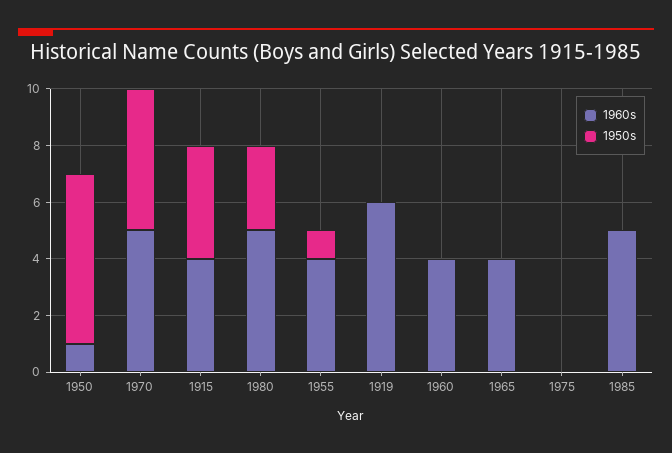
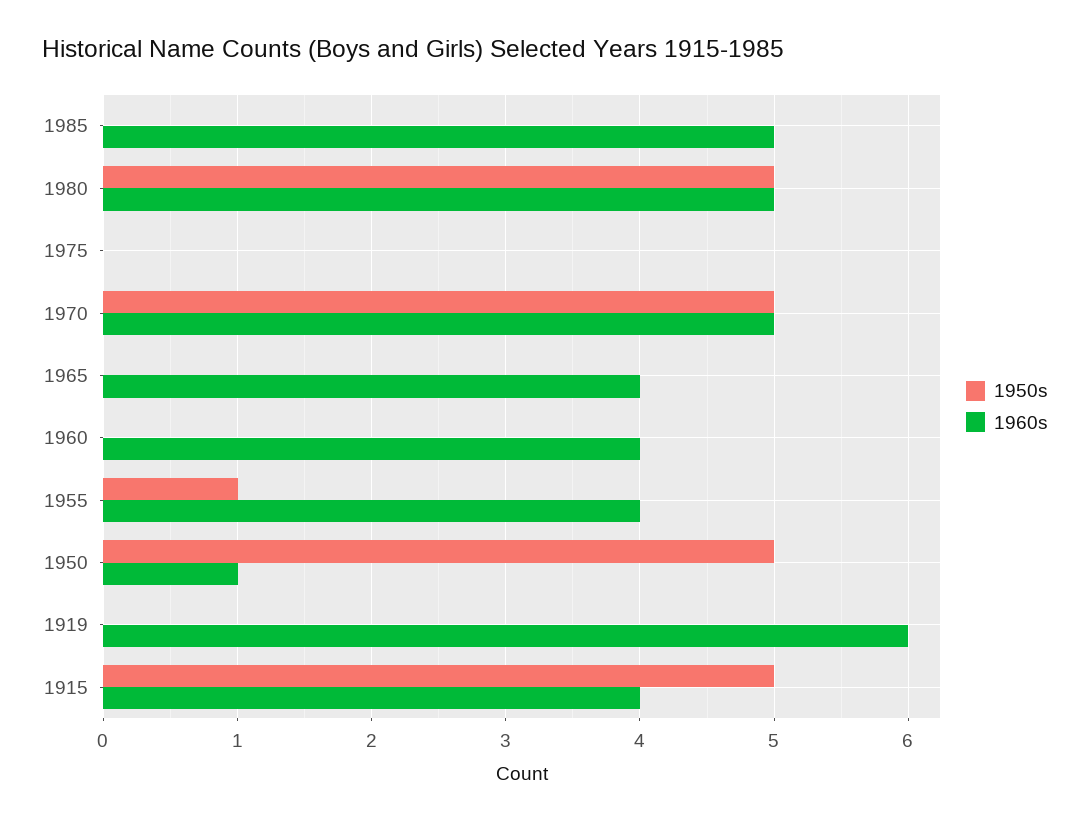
1950s, 1950: 6 -> 5
1950s, 1915: 4 -> 5
1950s, 1980: 3 -> 5

